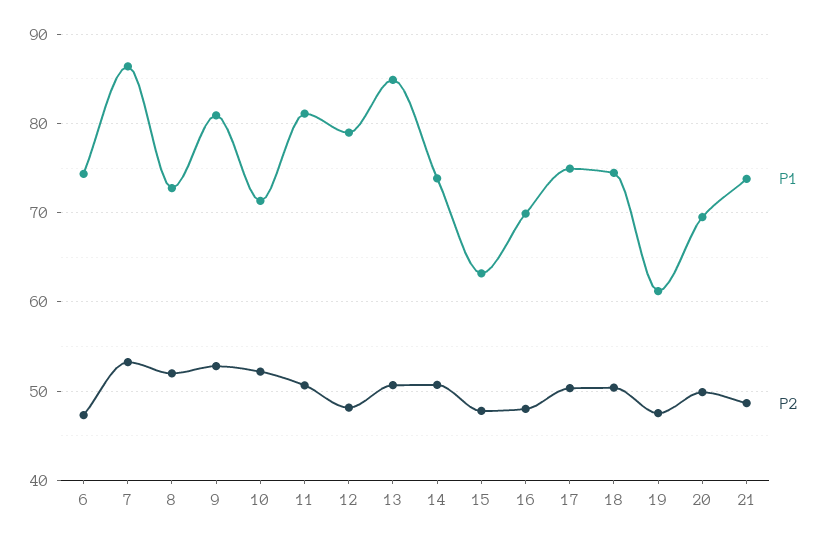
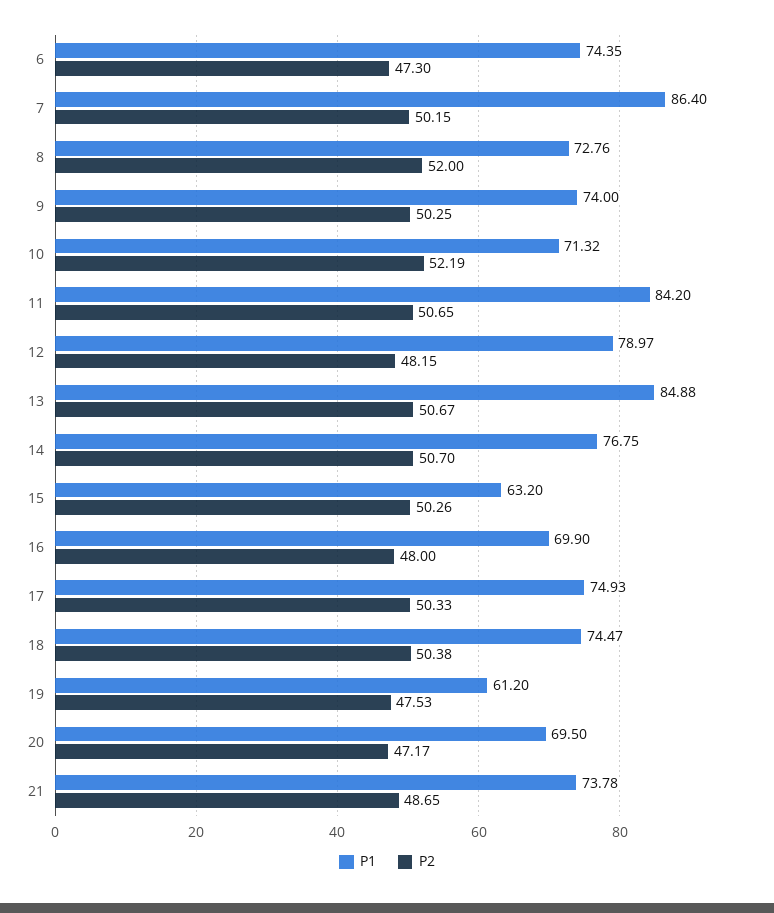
P2, 7: 53 -> 50.15
P1, 9: 81 -> 74
P2, 9: 53 -> 50.25
P1, 11: 81 -> 84.2
P1, 14: 74 -> 76.75
P2, 15: 48 -> 50.26
P2, 20: 50 -> 47.17

